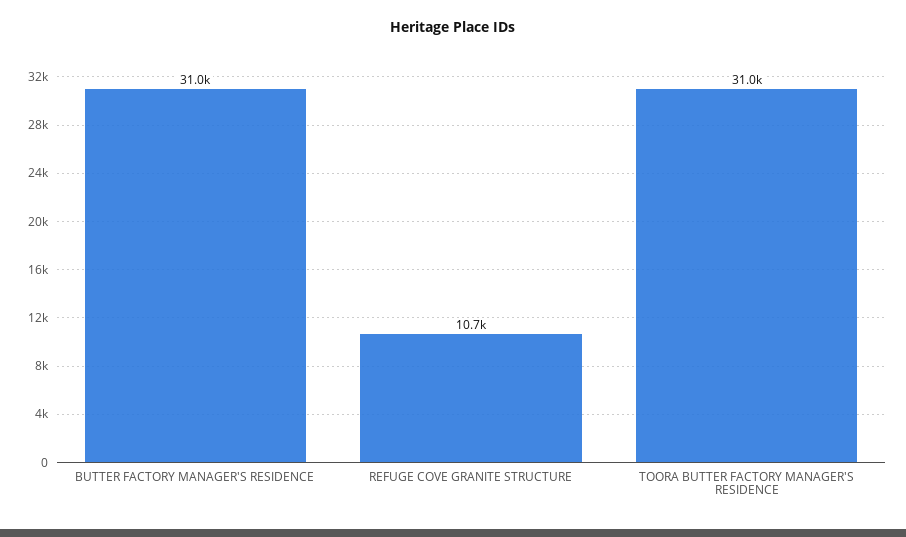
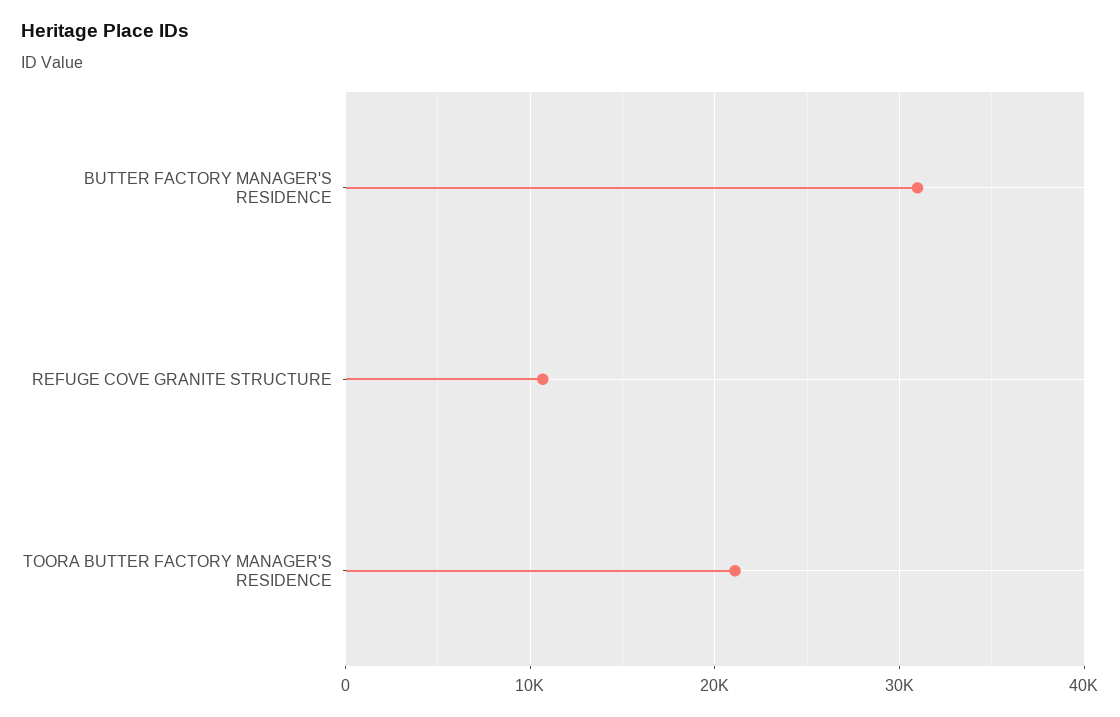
TOORA BUTTER FACTORY MANAGER'S RESIDENCE: 31000 -> 21000

